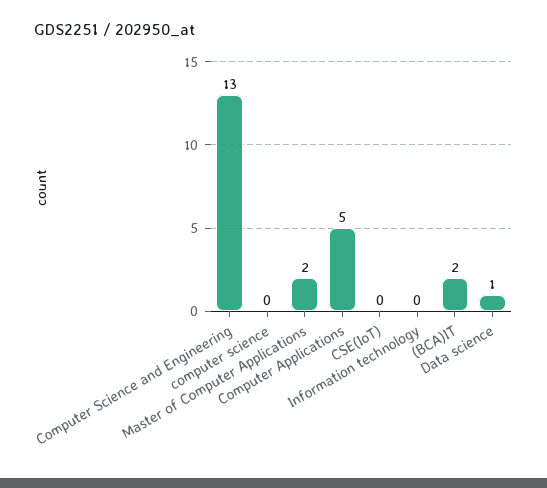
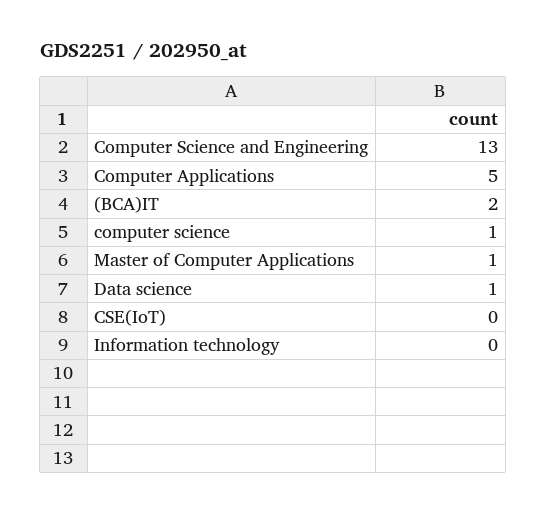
computer science: 0 -> 1
Master of Computer Applications: 2 -> 1

